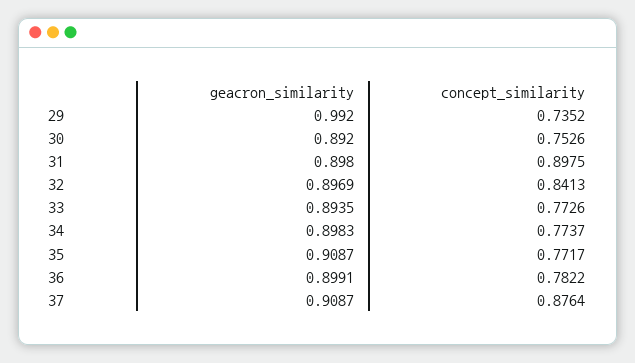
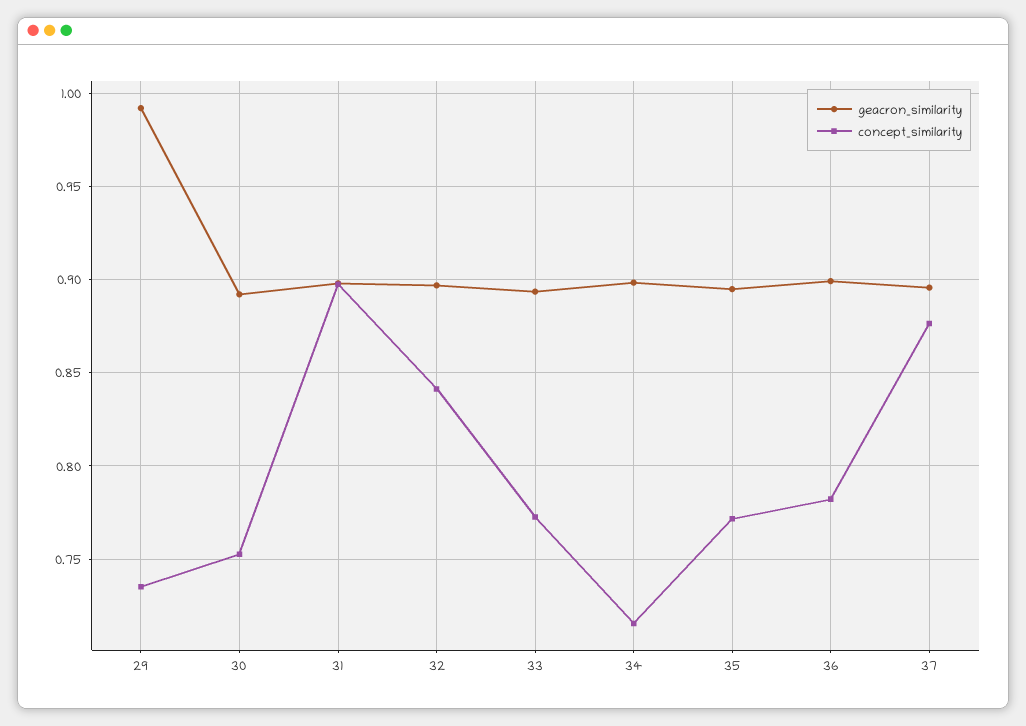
concept_similarity, 34: 0.7737 -> 0.715
geacron_similarity, 35: 0.9087 -> 0.895
geacron_similarity, 37: 0.9087 -> 0.895

